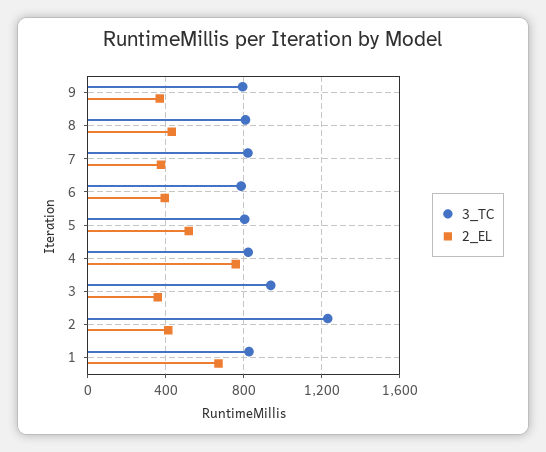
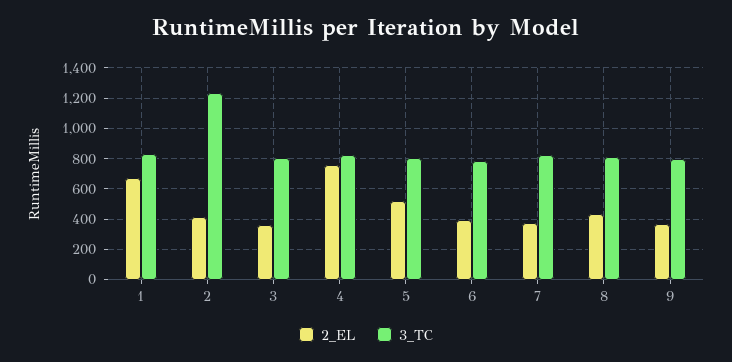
3_TC, 3: 950 -> 800

